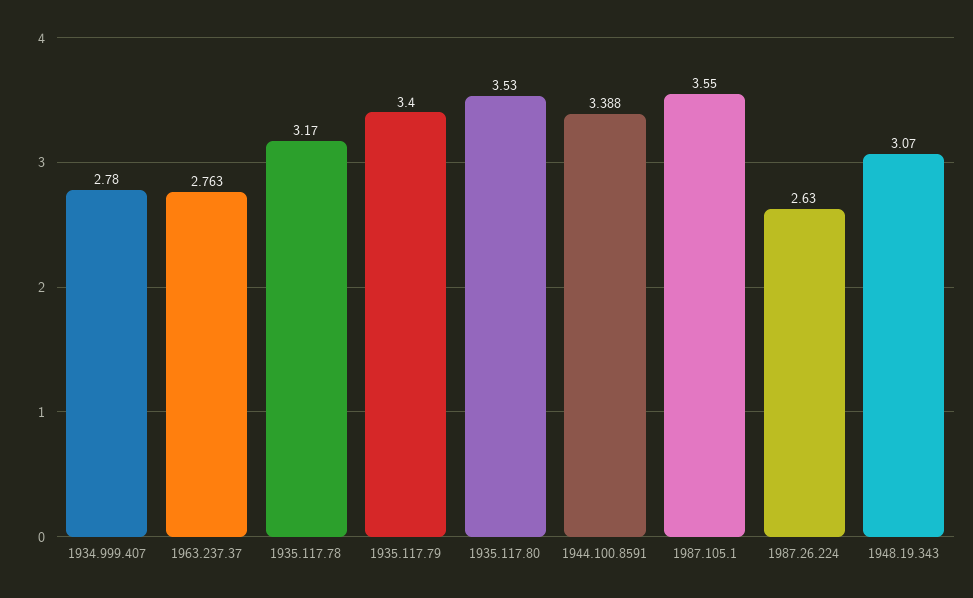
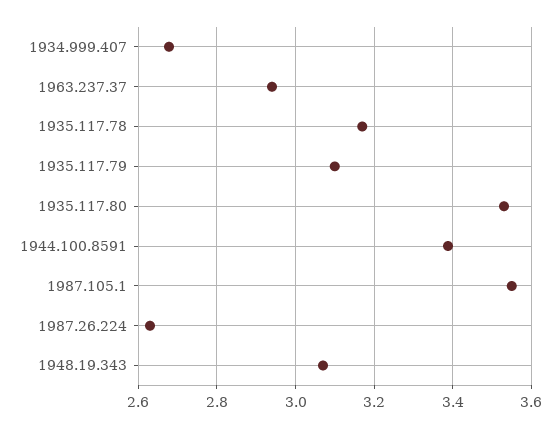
1934.999.407: 2.78 -> 2.68
1963.237.37: 2.763 -> 2.94
1935.117.79: 3.4 -> 3.1

